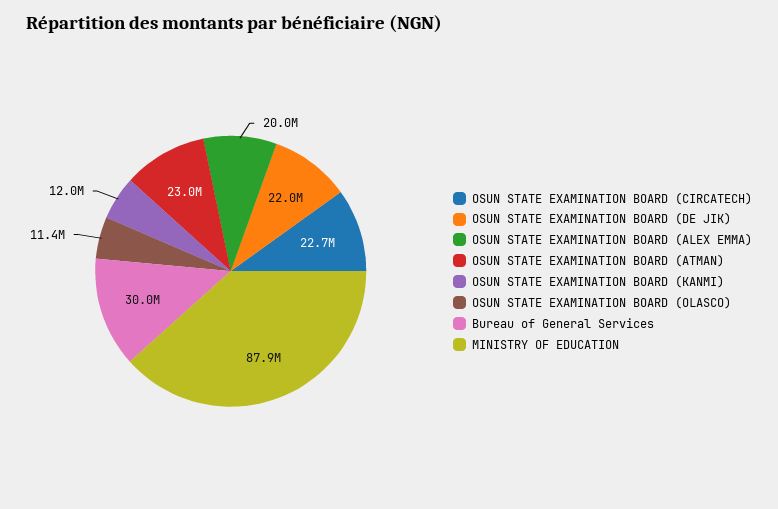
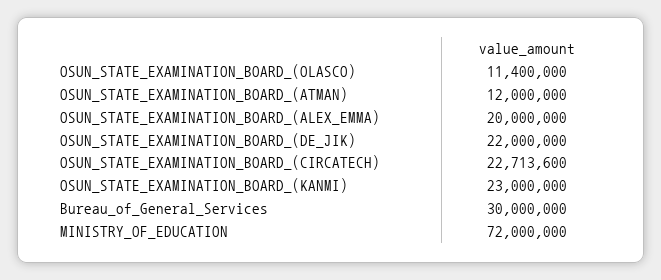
OSUN STATE EXAMINATION BOARD (ATMAN): 23000000 -> 12000000
OSUN STATE EXAMINATION BOARD (KANMI): 12000000 -> 23000000
MINISTRY OF EDUCATION: 87900000 -> 72000000

